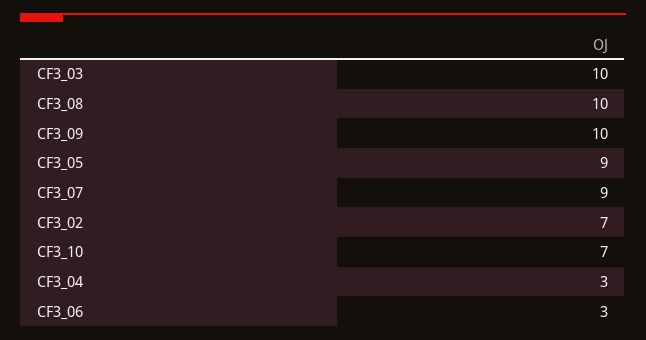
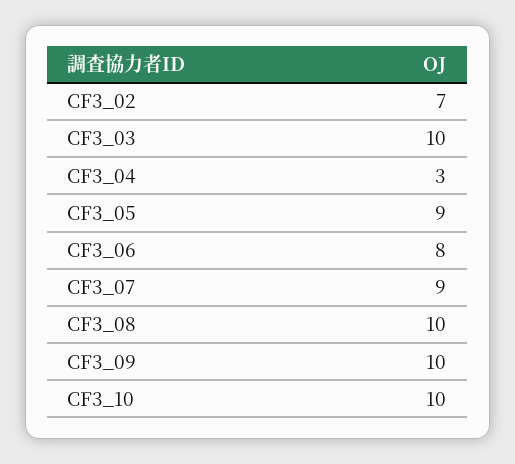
CF3_10: 7 -> 10
CF3_06: 3 -> 8

